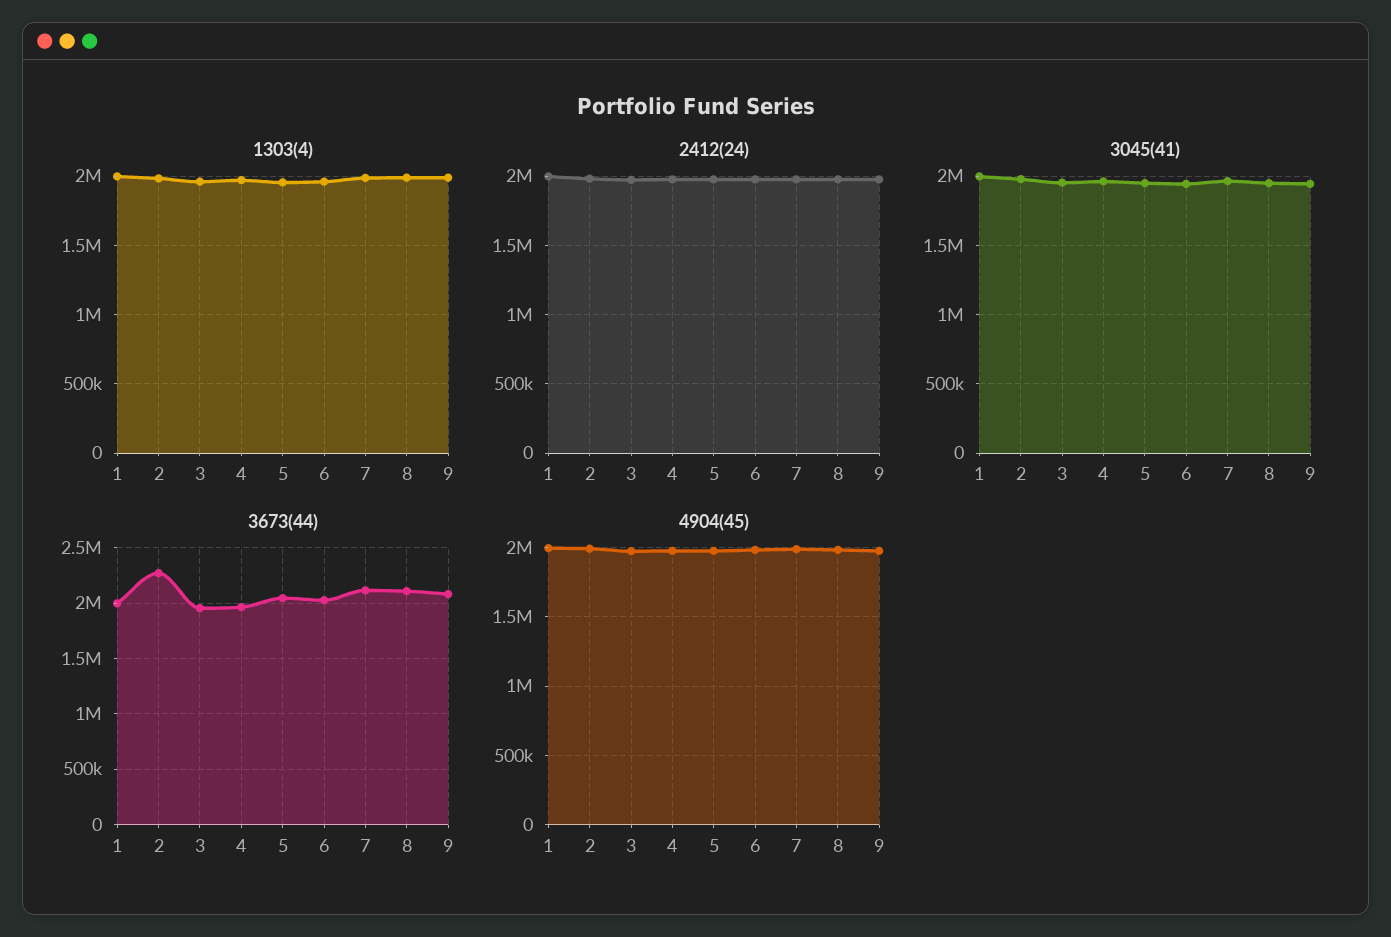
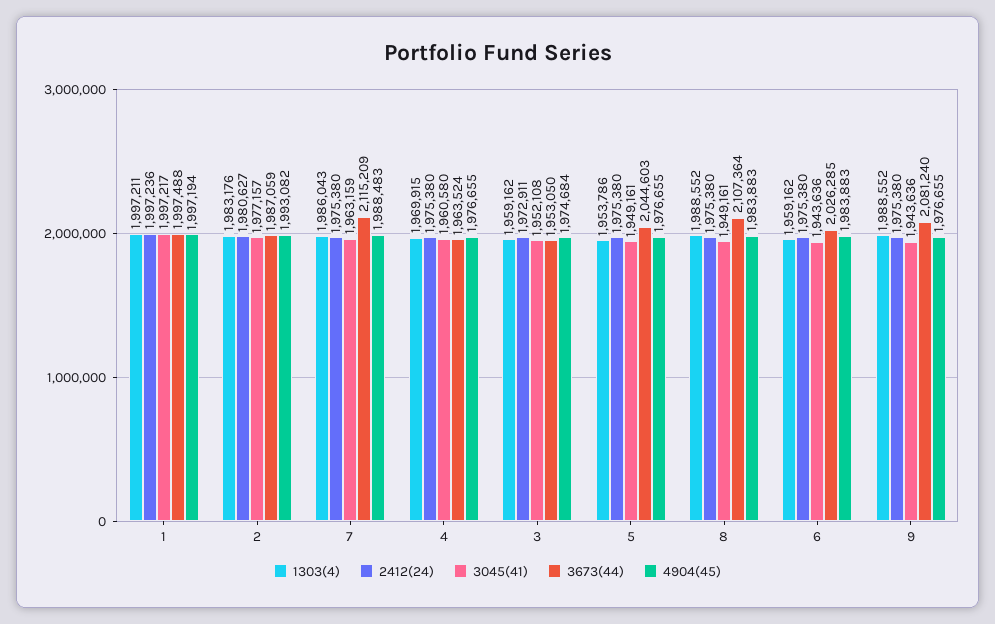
3673(44), 2: 2300000 -> 1987059

